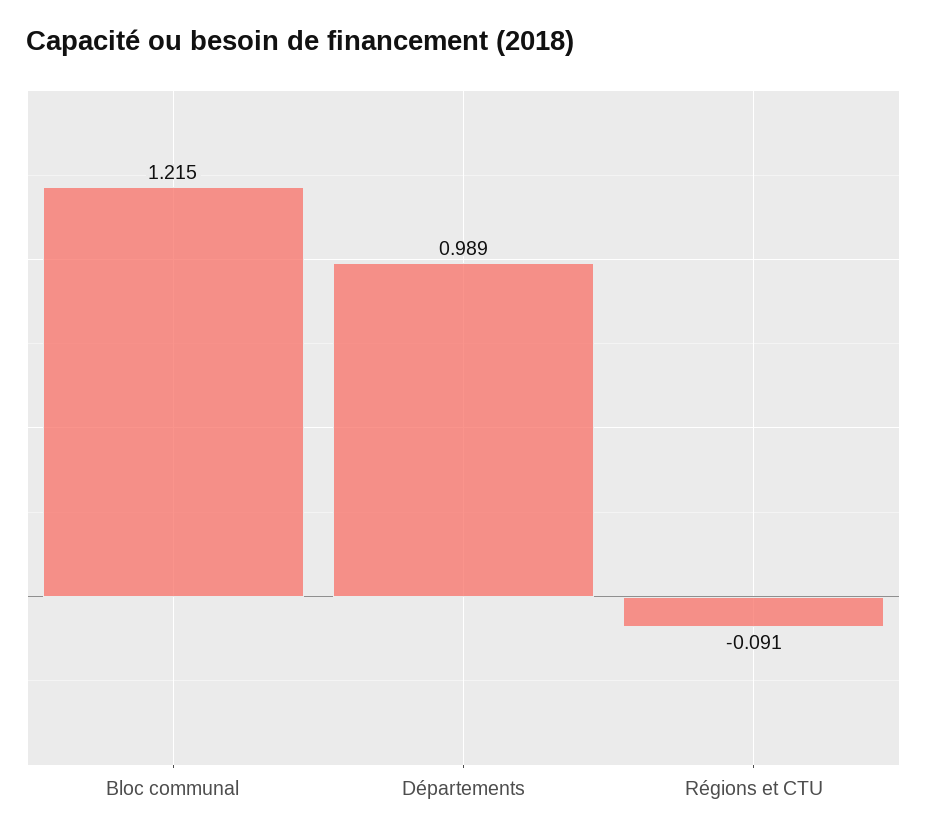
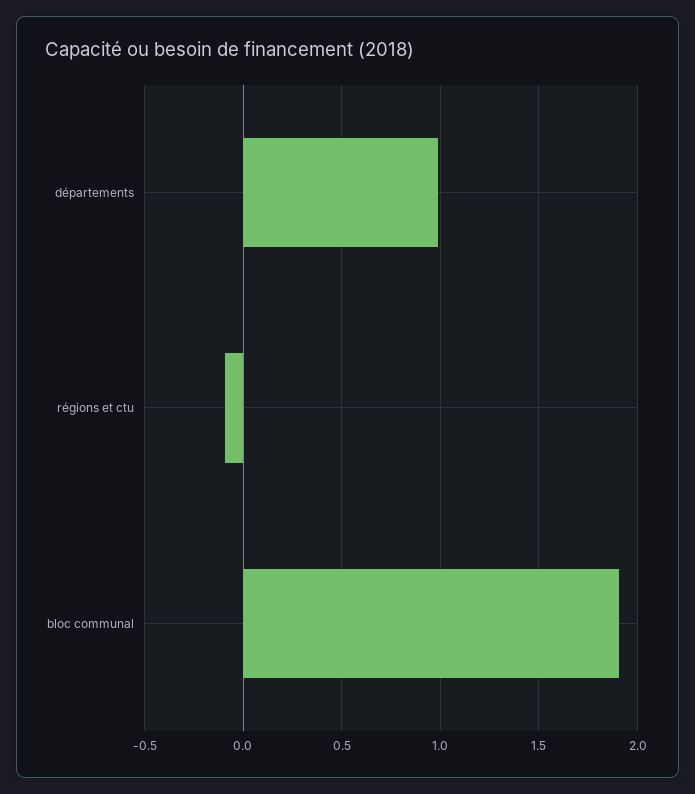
Bloc communal: 1.215 -> 1.9

